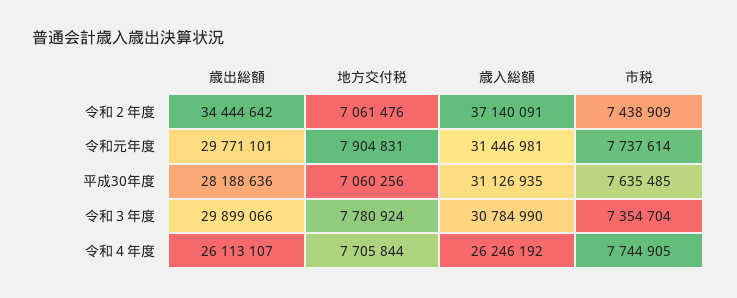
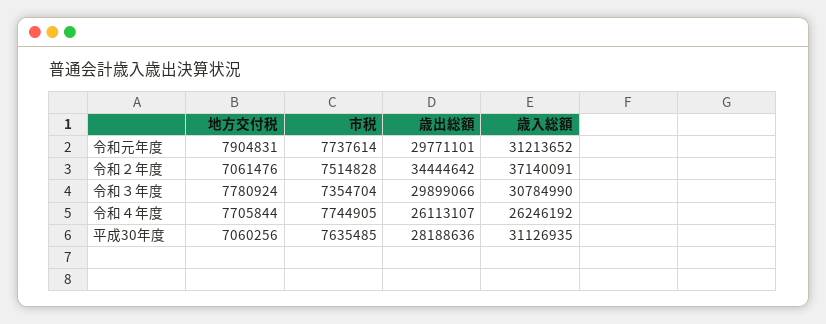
市税, 令和２年度: 7438909 -> 7514828
歳入総額, 令和元年度: 31446981 -> 31213652

